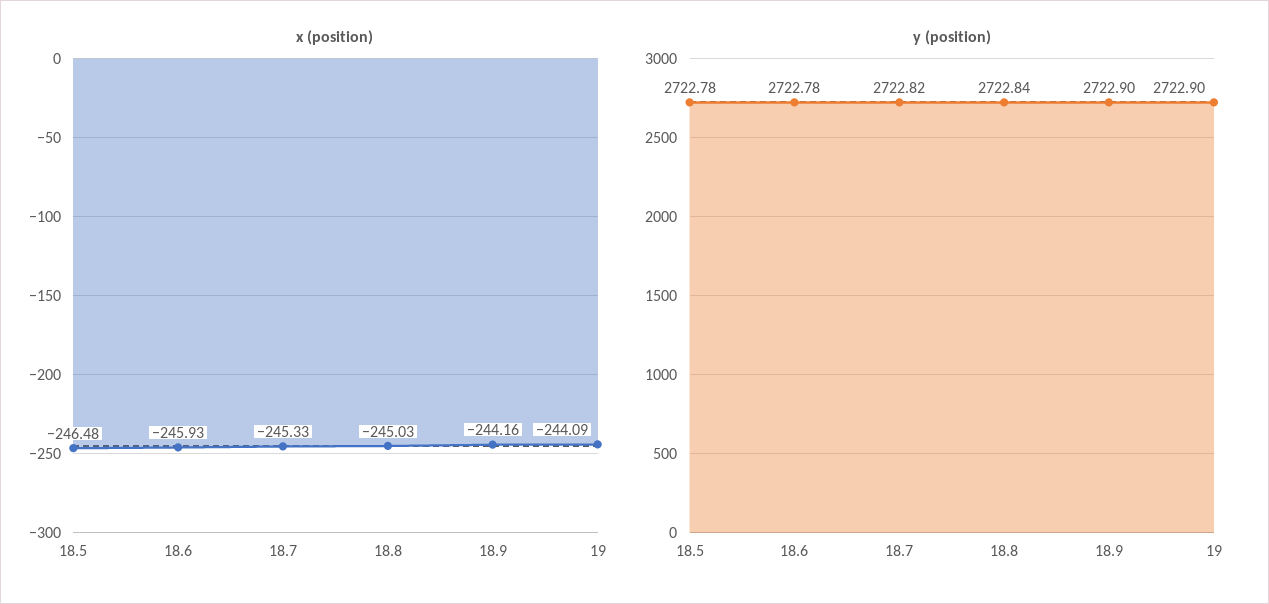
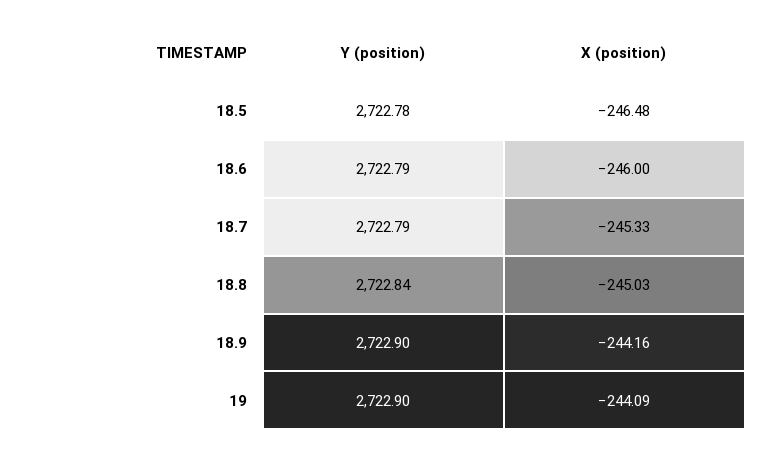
x (position), 18.6: -245.93 -> -246
y (position), 18.6: 2722.78 -> 2722.79
y (position), 18.7: 2722.82 -> 2722.79

